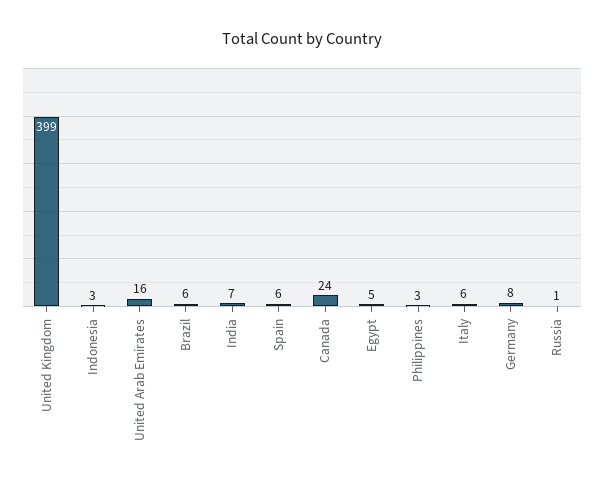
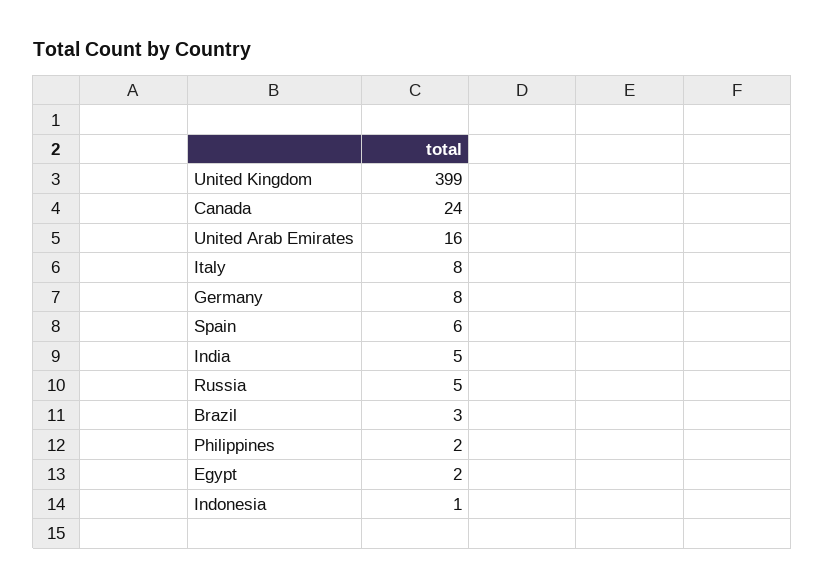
Indonesia: 3 -> 1
Brazil: 6 -> 3
India: 7 -> 5
Egypt: 5 -> 2
Philippines: 3 -> 2
Italy: 6 -> 8
Russia: 1 -> 5

